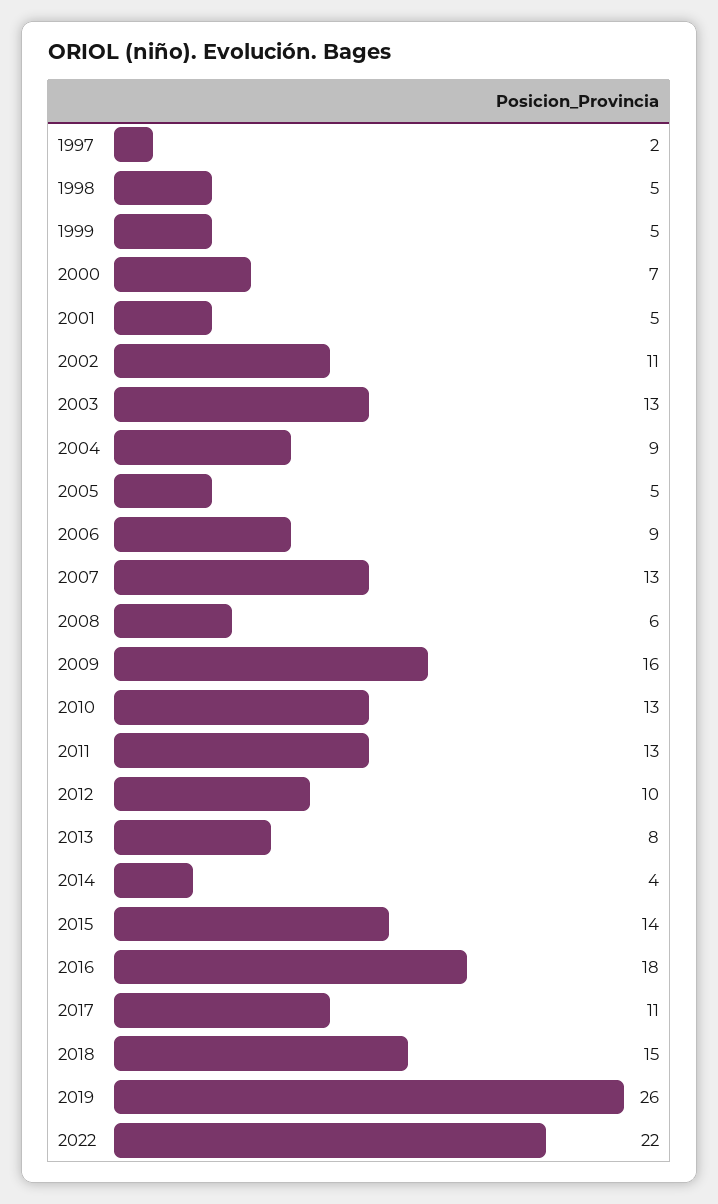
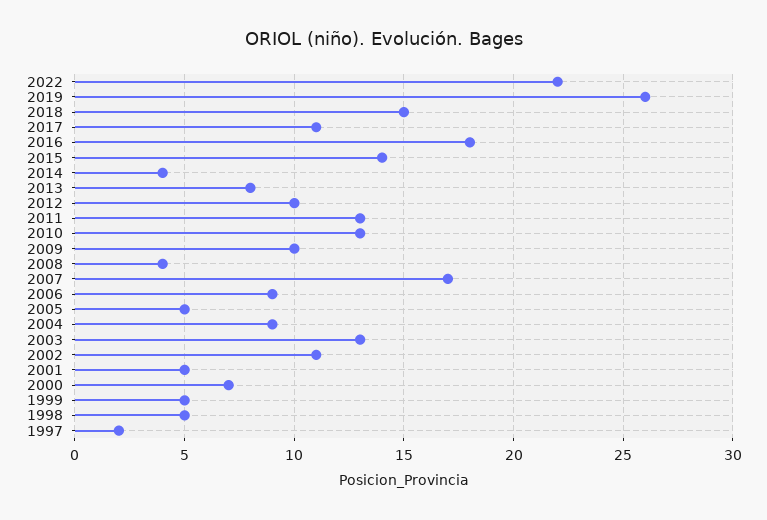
2007: 13 -> 17
2008: 6 -> 4
2009: 16 -> 10

